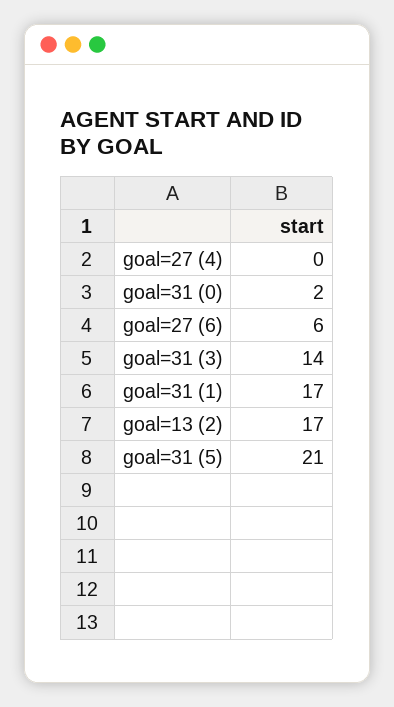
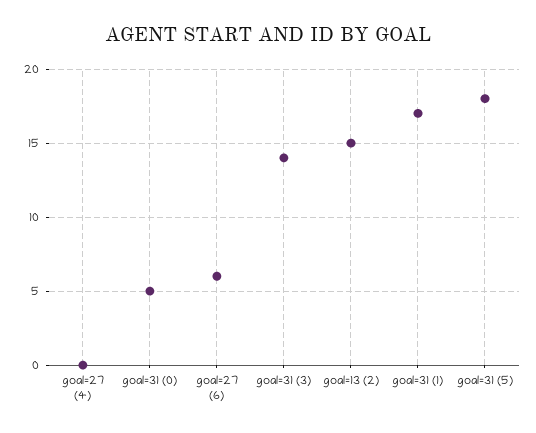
goal=31 (0): 2 -> 5
goal=13 (2): 17 -> 15
goal=31 (5): 21 -> 18

